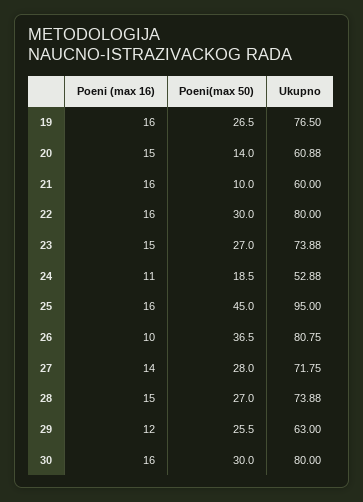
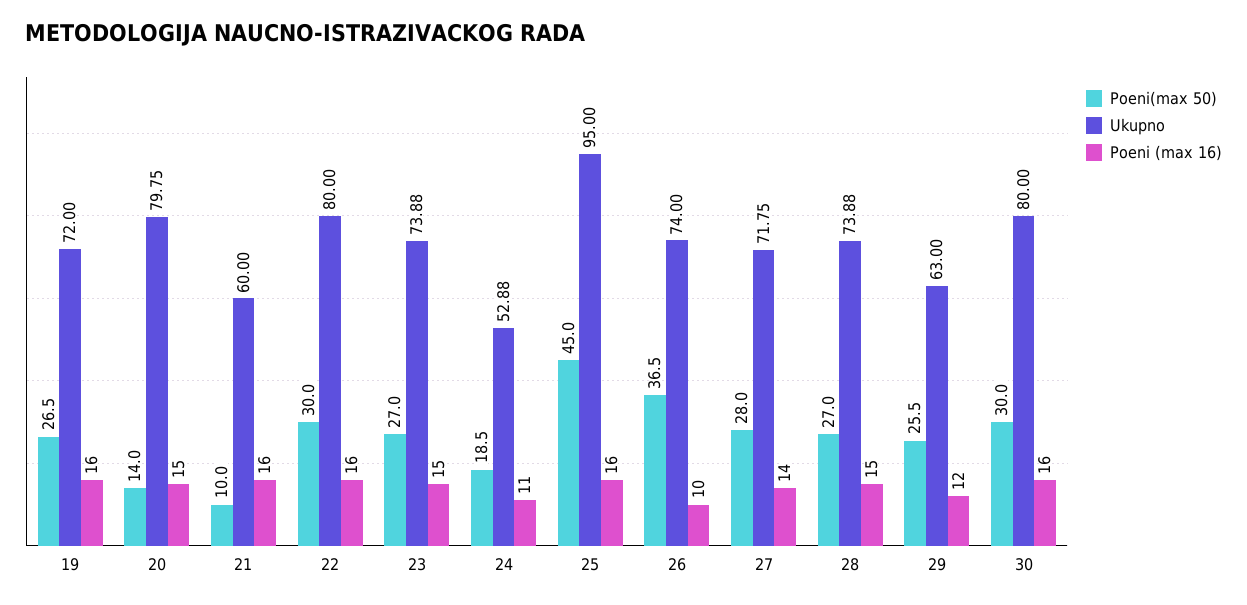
Ukupno, 19: 76.5 -> 72
Ukupno, 20: 60.88 -> 79.75
Ukupno, 26: 80.75 -> 74

